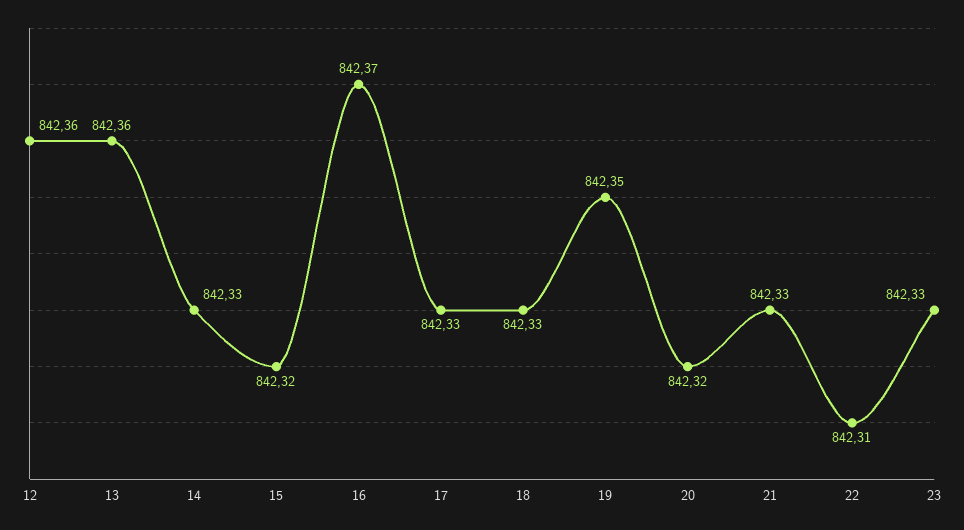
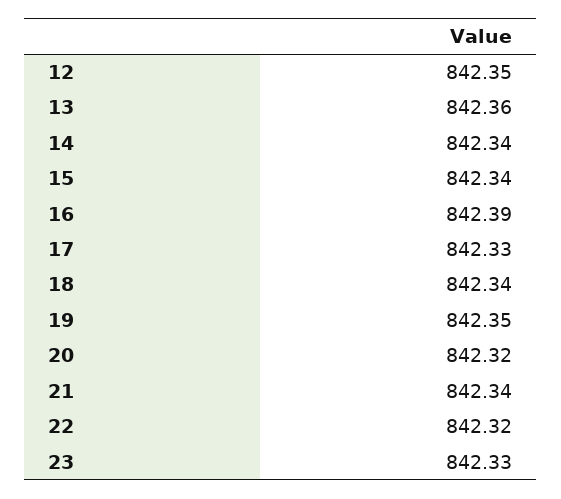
12: 842.36 -> 842.35
14: 842.33 -> 842.34
15: 842.32 -> 842.34
16: 842.37 -> 842.39
18: 842.33 -> 842.34
21: 842.33 -> 842.34
22: 842.31 -> 842.32

